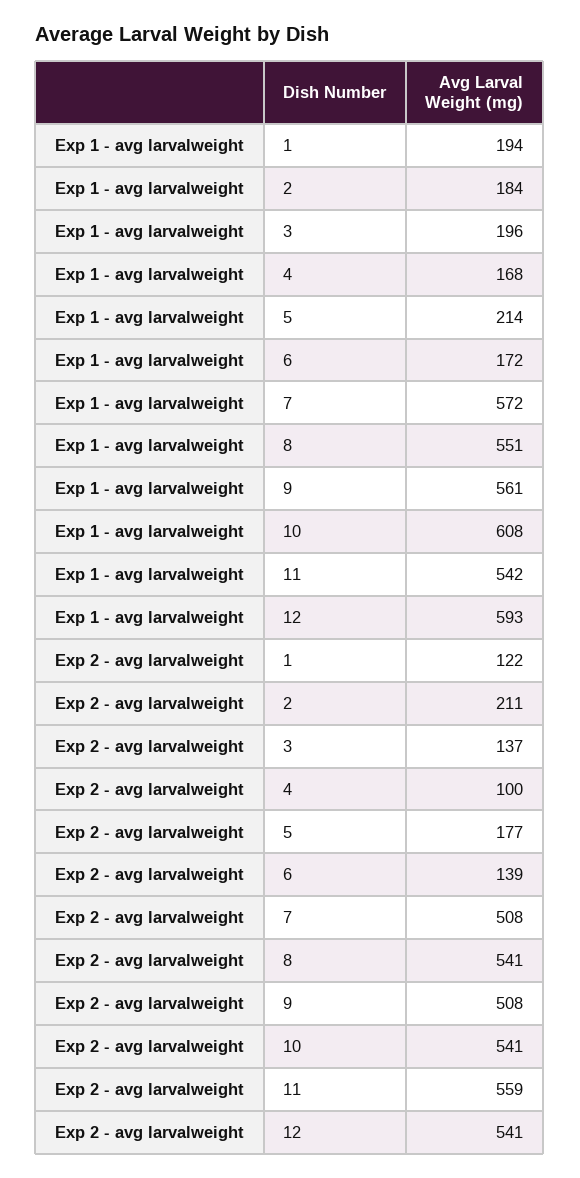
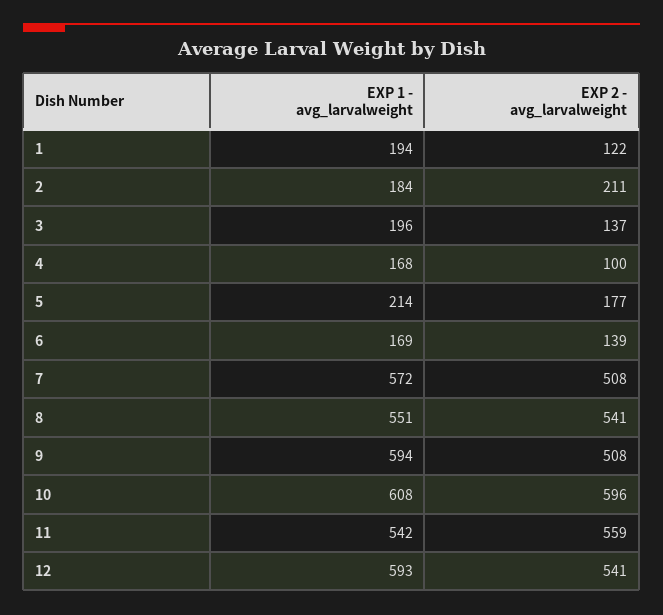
Exp 1 - avg larvalweight, 6: 172 -> 169
Exp 1 - avg larvalweight, 9: 561 -> 594
Exp 2 - avg larvalweight, 10: 541 -> 596

